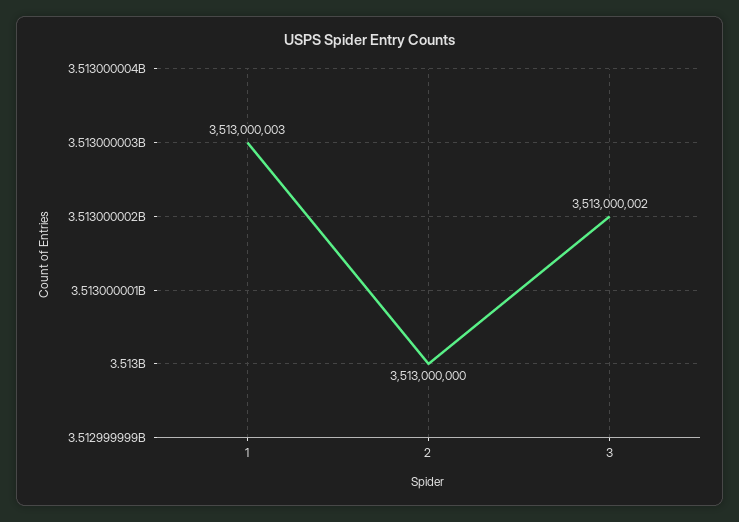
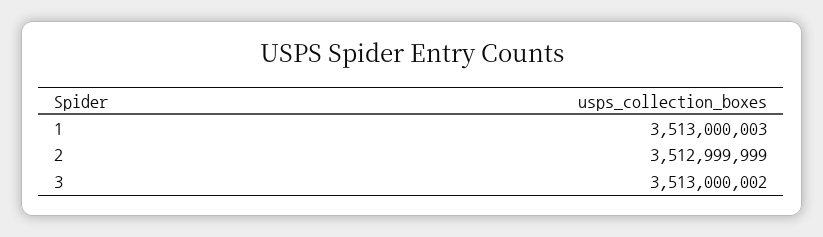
2: 3513000000 -> 3512999999

